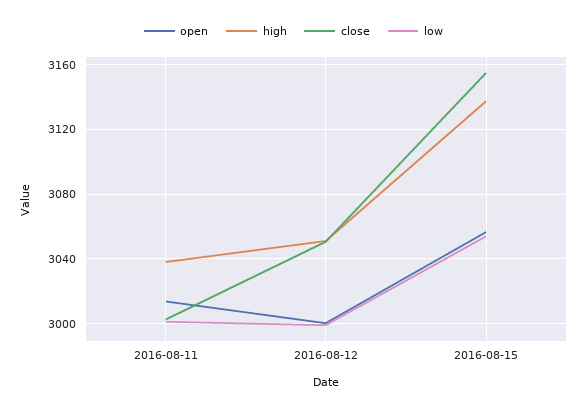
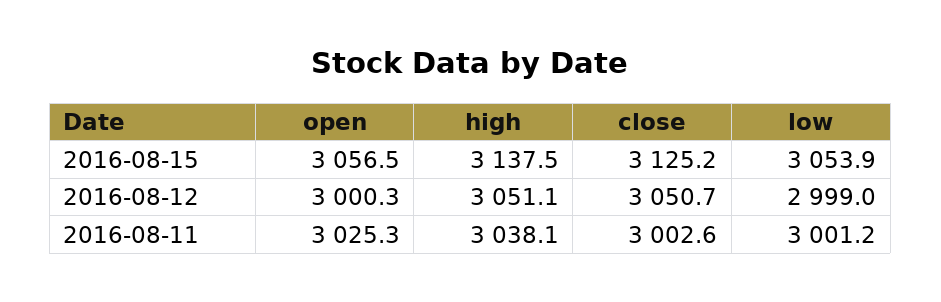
open, 2016-08-11: 3015 -> 3025.3
close, 2016-08-15: 3155 -> 3125.2

